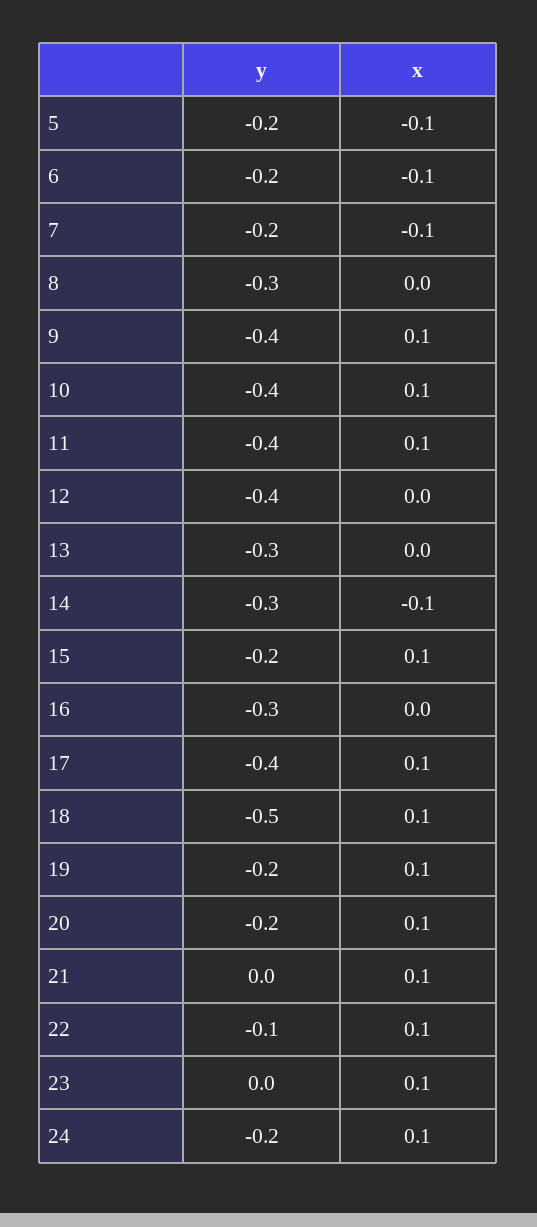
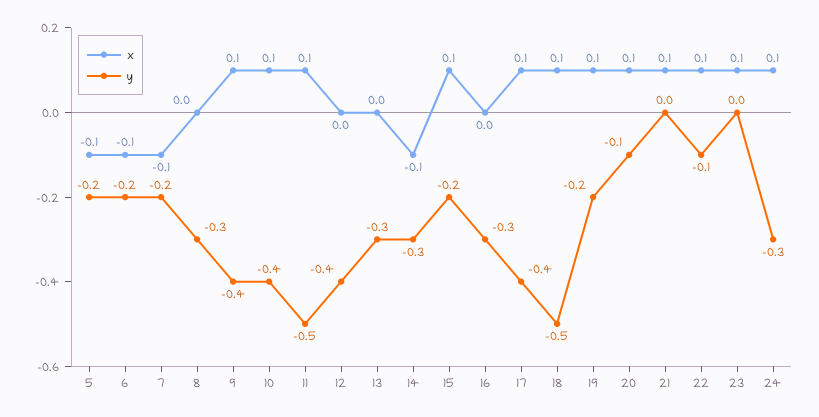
y, 11: -0.4 -> -0.5
y, 20: -0.2 -> -0.1
y, 24: -0.2 -> -0.3

